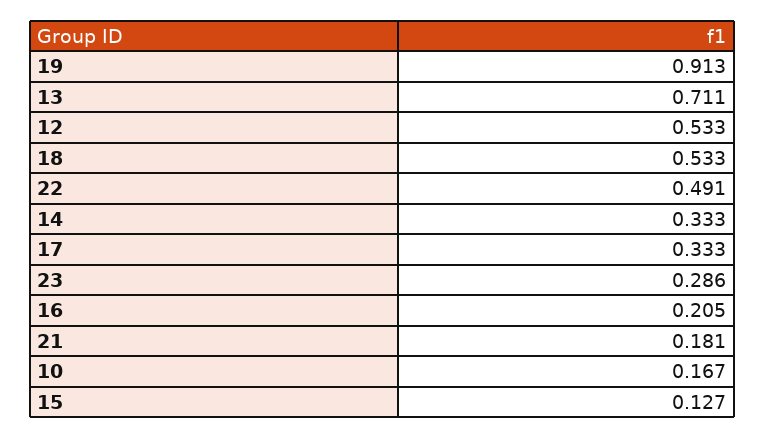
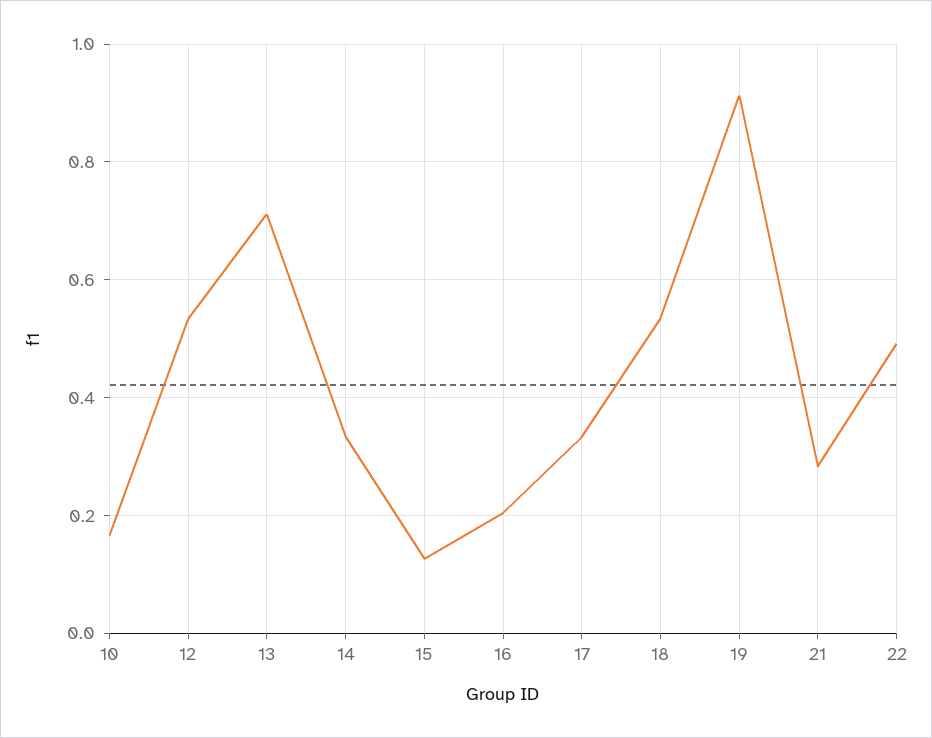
23: 0.286 -> none
21: 0.181 -> 0.28

